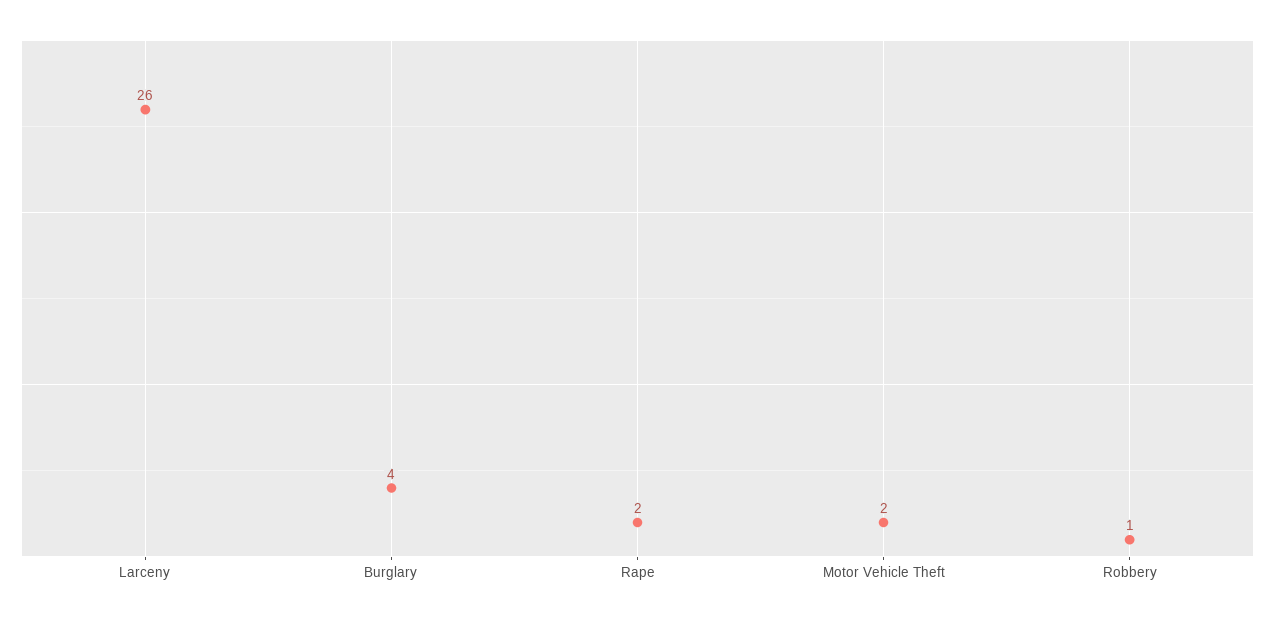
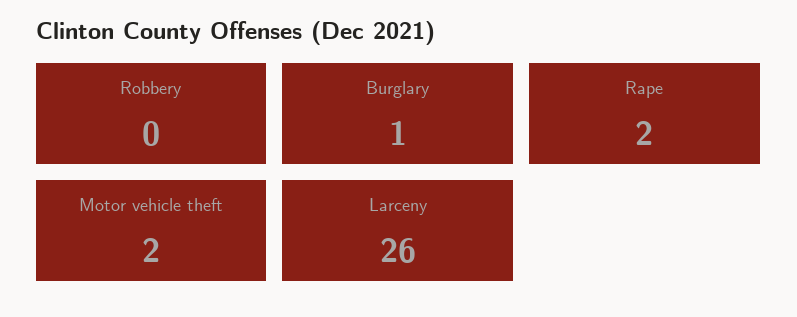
Burglary: 4 -> 1
Robbery: 1 -> 0

